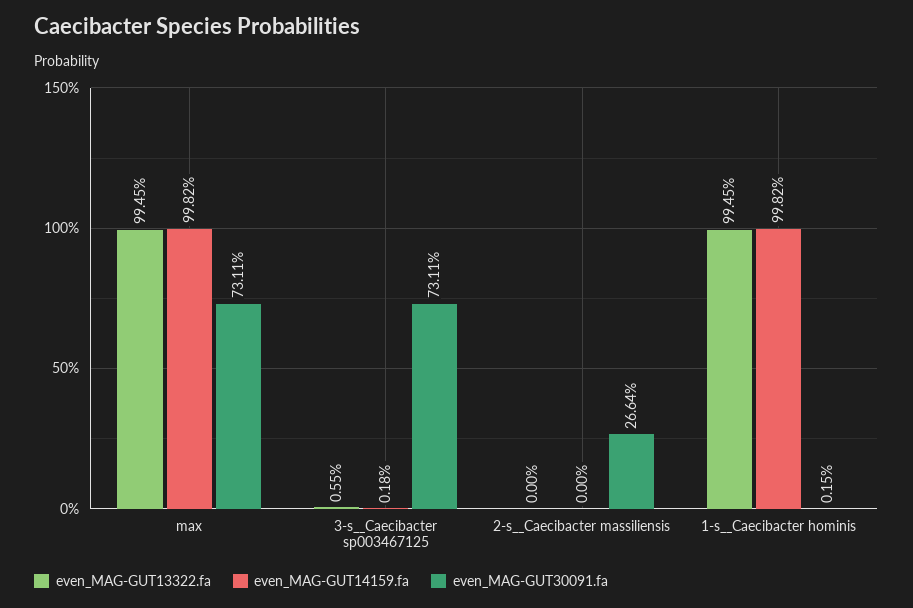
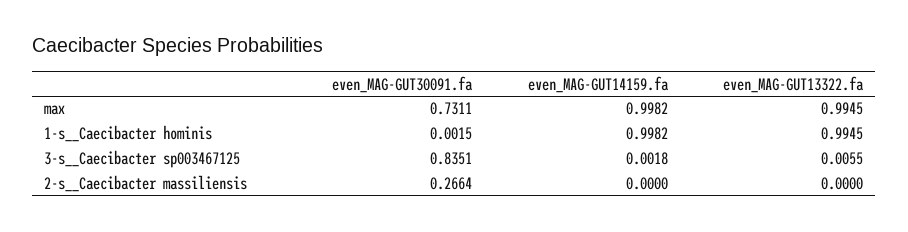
even_MAG-GUT30091.fa, 3-s__Caecibacter sp003467125: 0.7311 -> 0.8351

